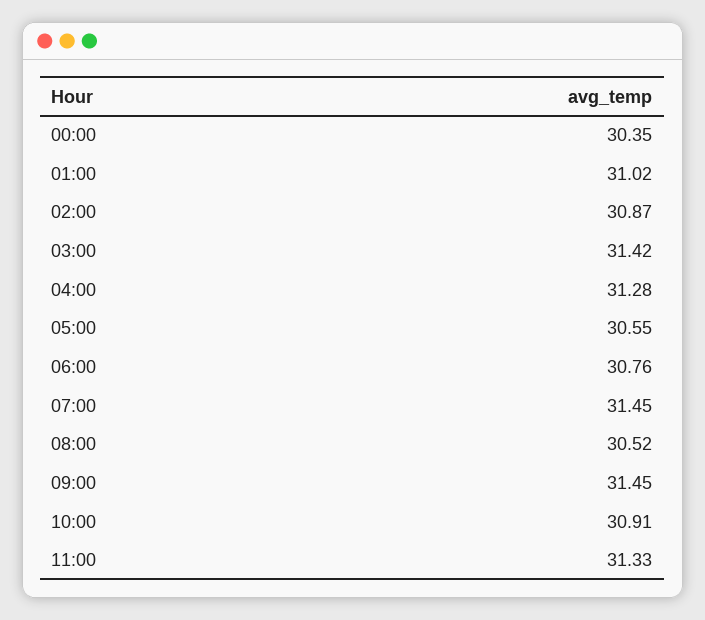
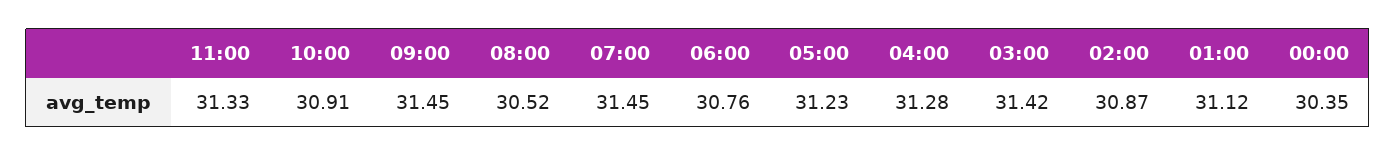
01:00: 31.02 -> 31.12
05:00: 30.55 -> 31.23

